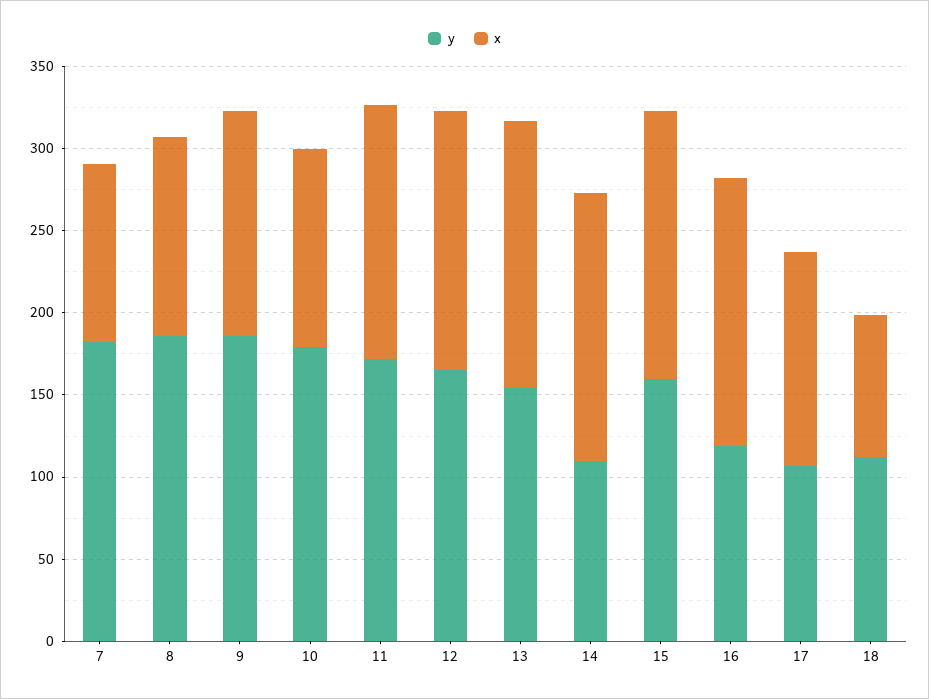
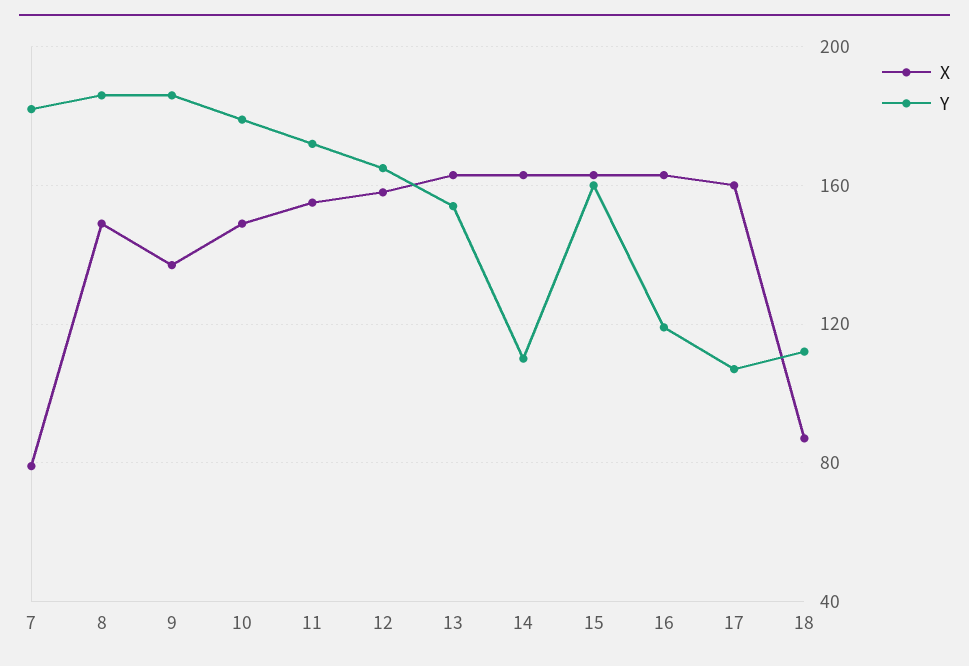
x, 7: 110 -> 80
x, 8: 120 -> 150
x, 10: 120 -> 150
x, 17: 130 -> 160

